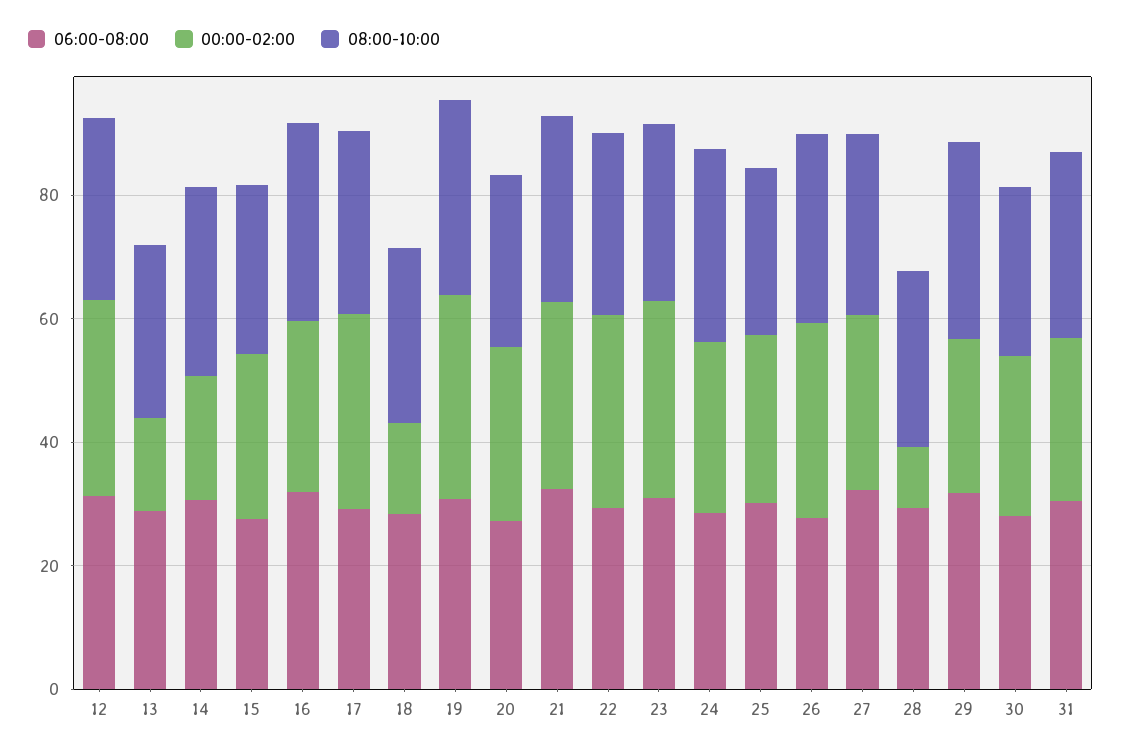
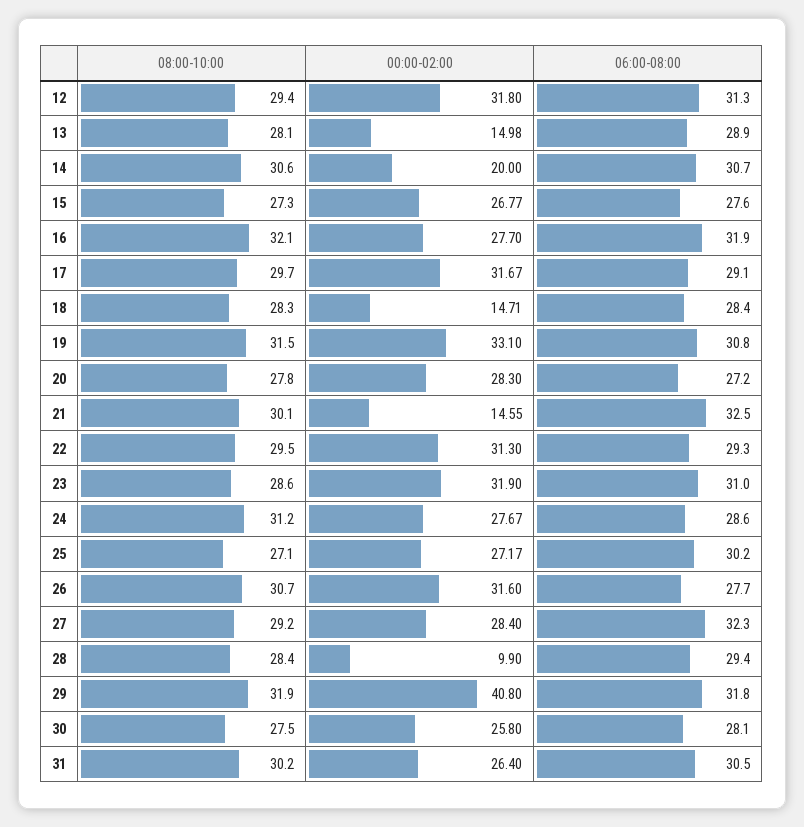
00:00-02:00, 21: 30 -> 14.55
00:00-02:00, 29: 25 -> 40.8

